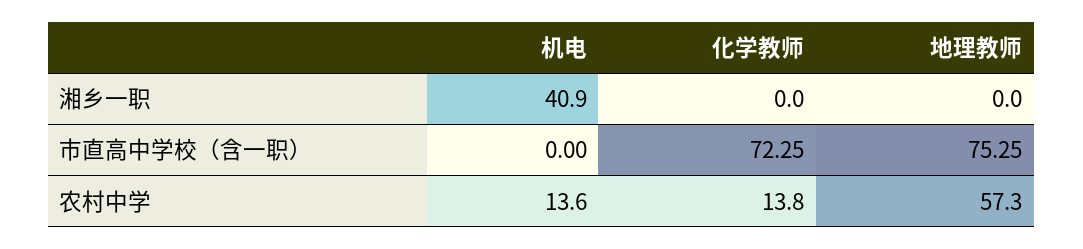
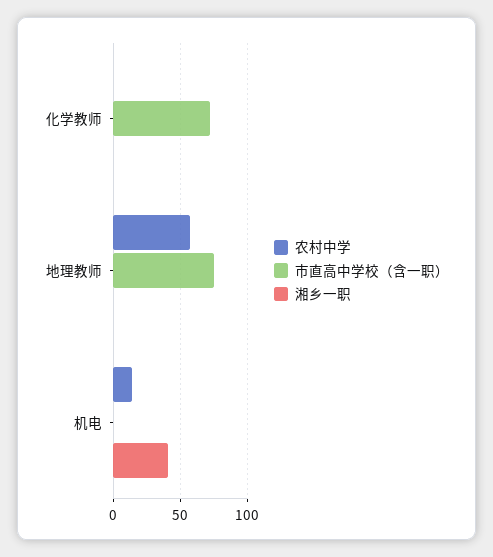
农村中学, 化学教师: 13.8 -> 0

